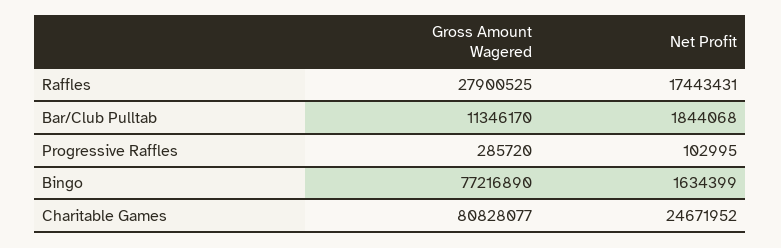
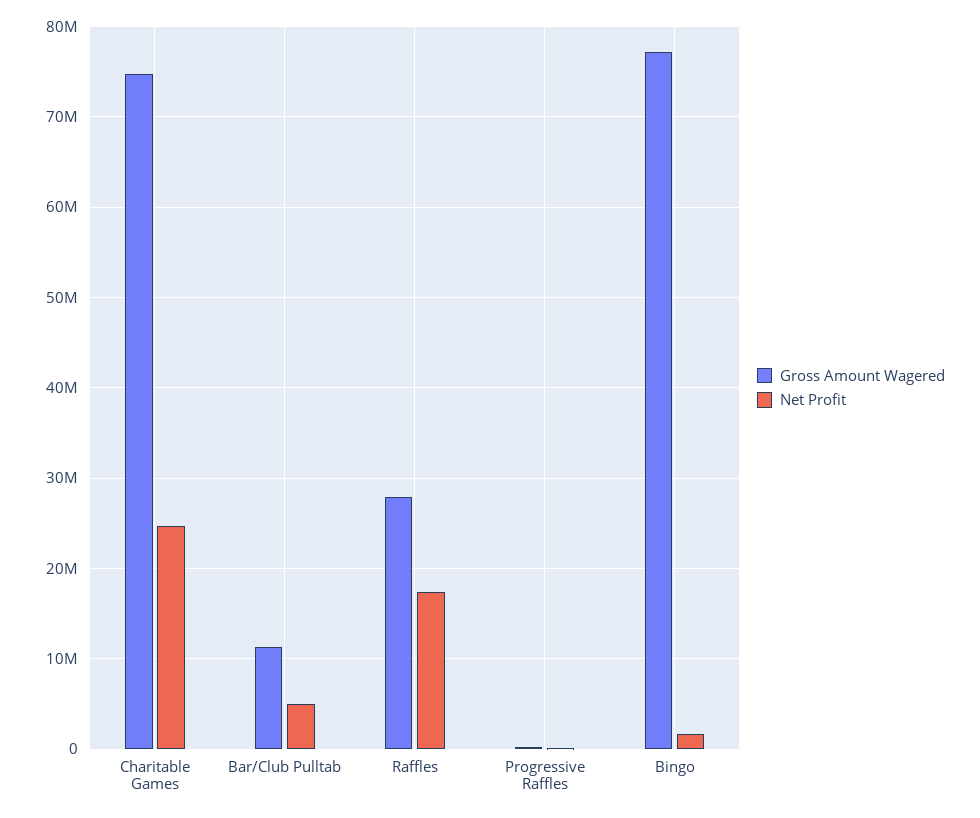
Net Profit, Bar/Club Pulltab: 1844068 -> 5000000
Gross Amount Wagered, Charitable Games: 80828077 -> 75000000

